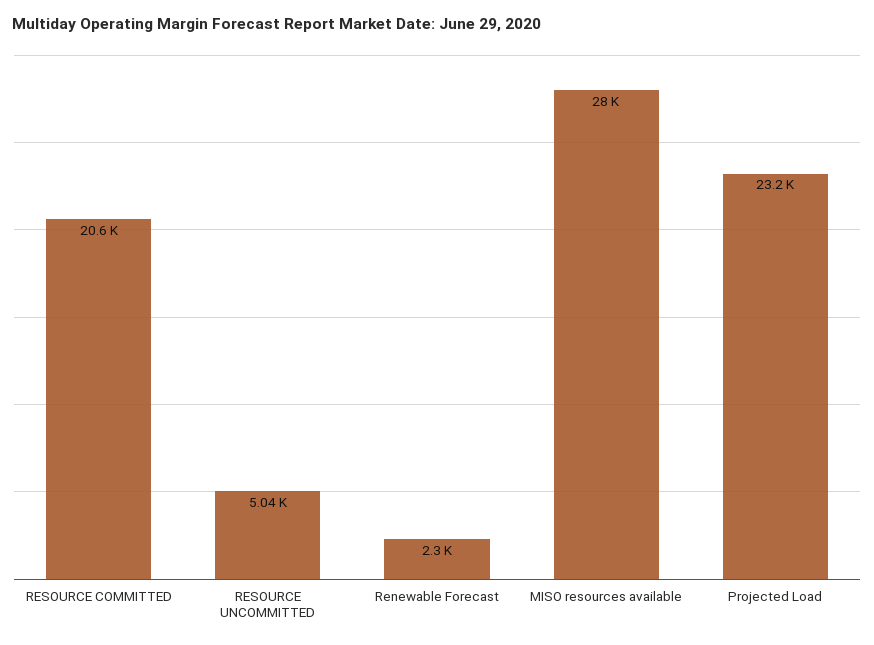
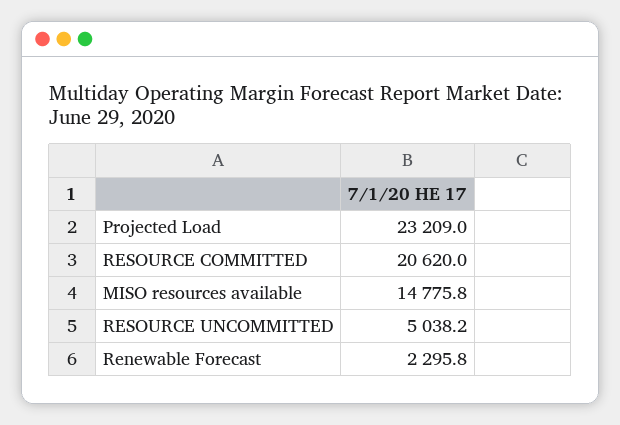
MISO resources available: 28000 -> 14775.8

